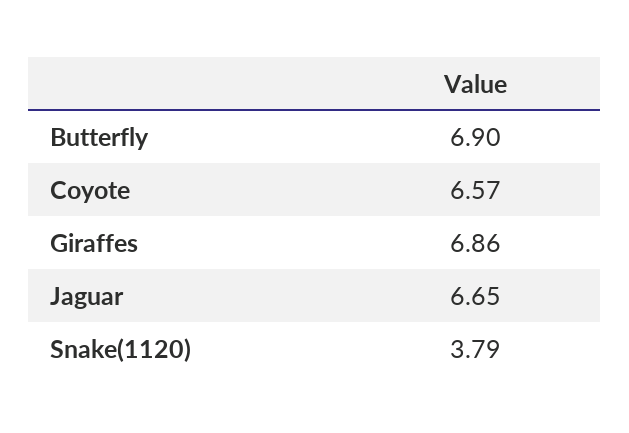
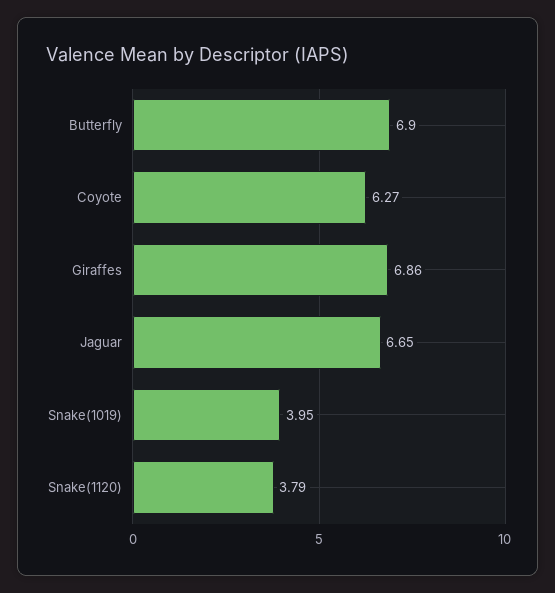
Coyote: 6.57 -> 6.27
Snake(1019): none -> 3.95

